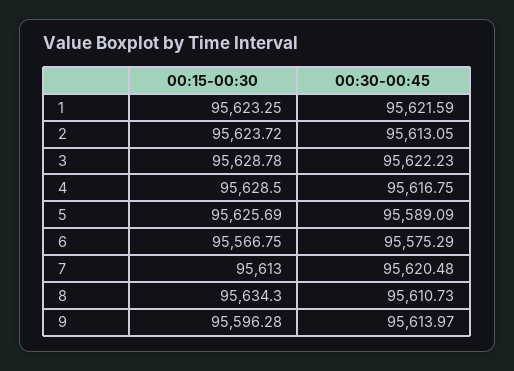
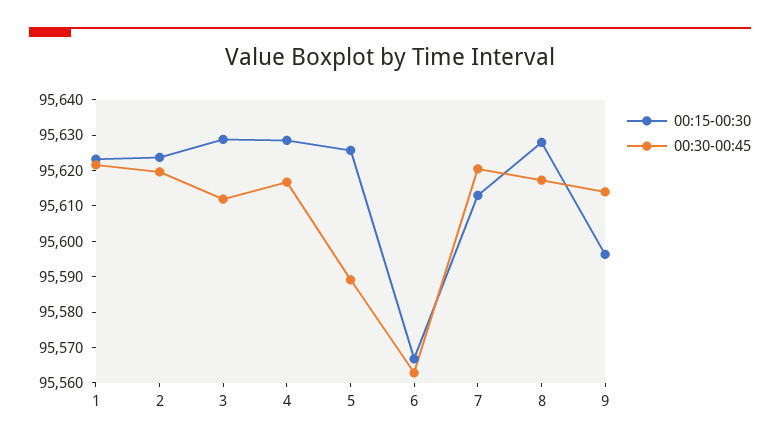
00:30-00:45, 2: 95613.05 -> 95620
00:30-00:45, 3: 95622.23 -> 95612.5
00:30-00:45, 6: 95575.29 -> 95562.5
00:15-00:30, 8: 95634.3 -> 95627.5
00:30-00:45, 8: 95610.73 -> 95617.5

